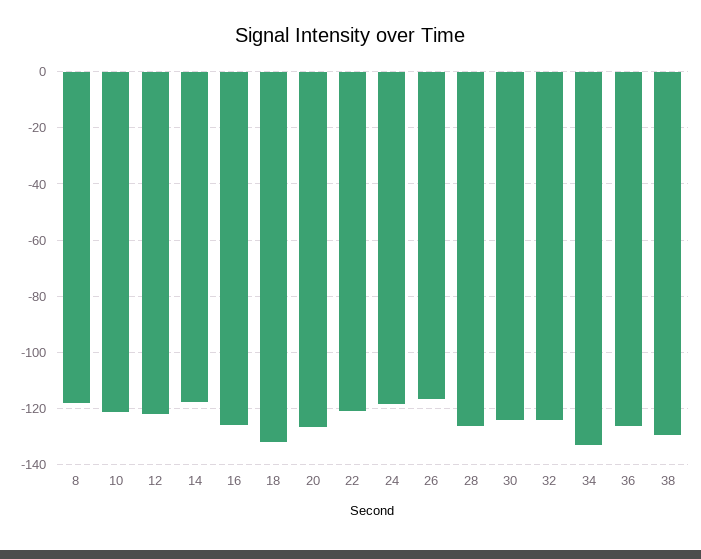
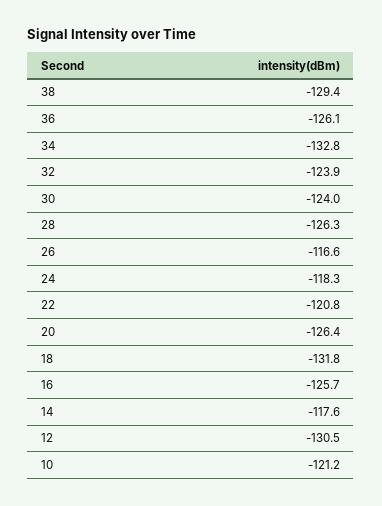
8: -117.5 -> none
12: -122.5 -> -130.5

